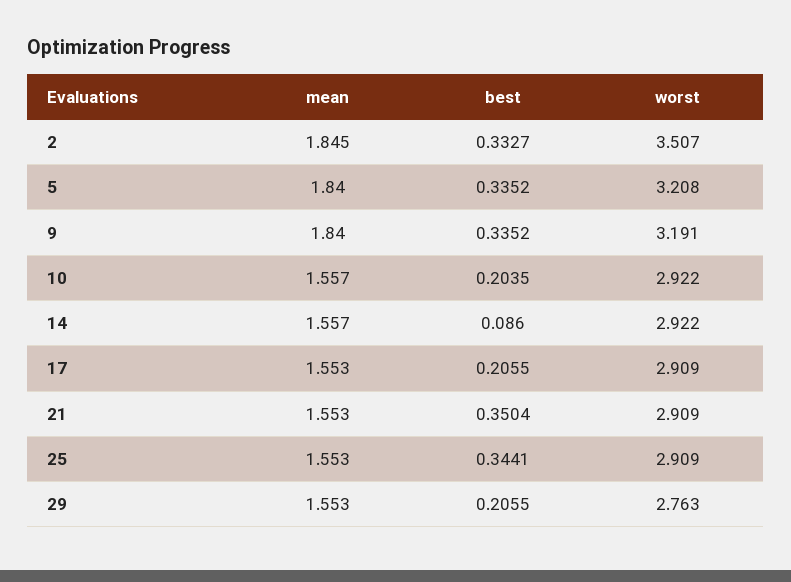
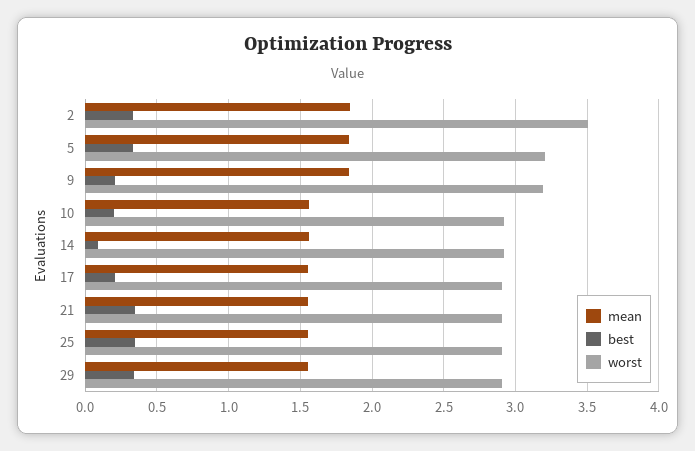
best, 9: 0.3352 -> 0.2
best, 29: 0.2055 -> 0.35
worst, 29: 2.763 -> 2.9

